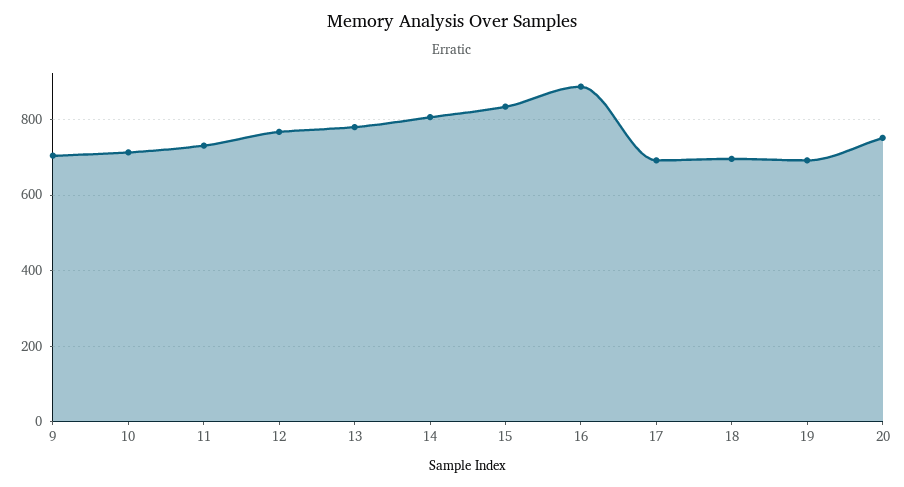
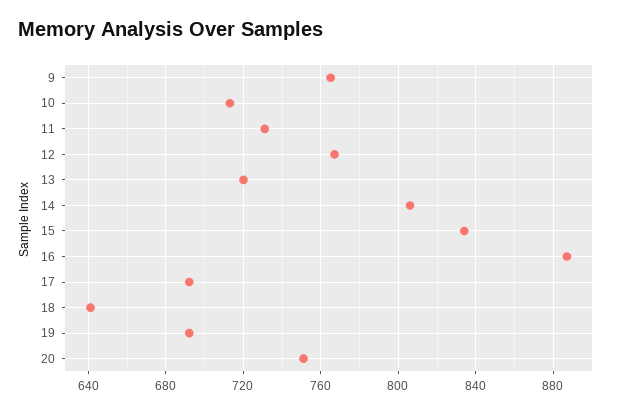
9: 700 -> 765
13: 780 -> 720
18: 700 -> 640

